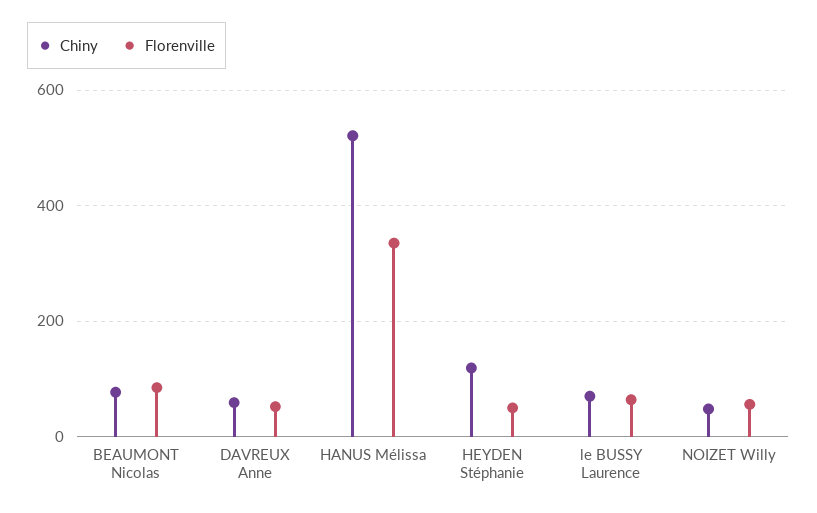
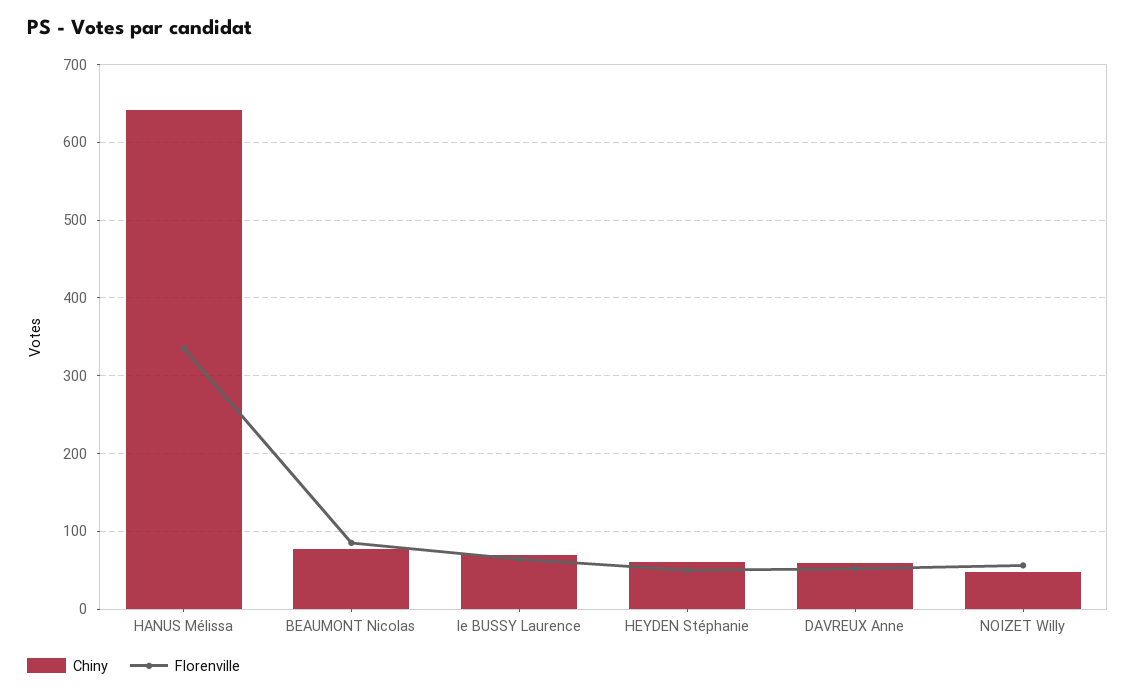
Chiny, HANUS Mélissa: 520 -> 640
Chiny, HEYDEN Stéphanie: 120 -> 60

